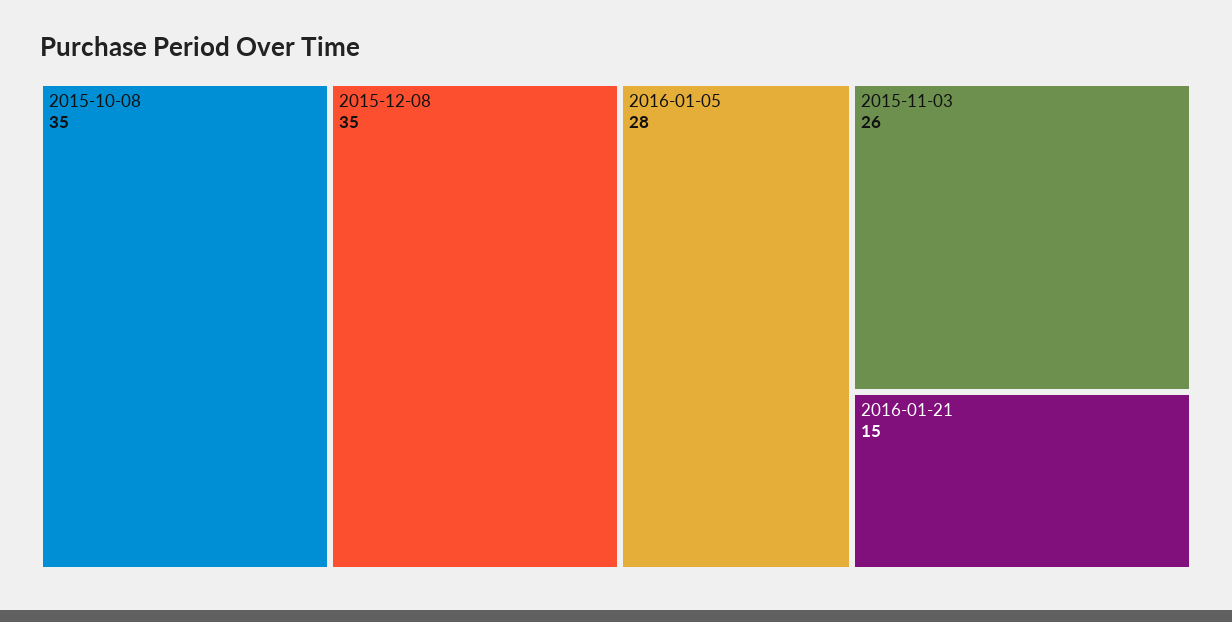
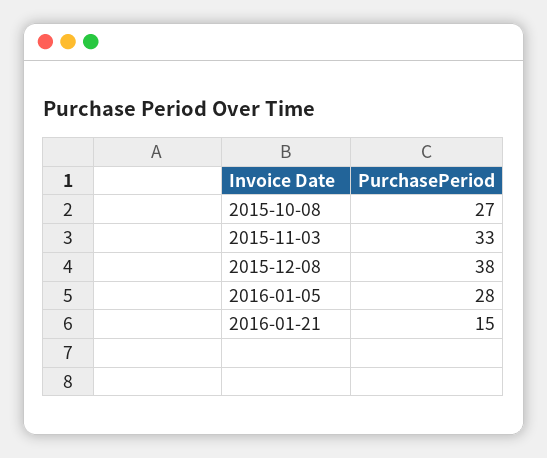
2015-10-08: 35 -> 27
2015-12-08: 35 -> 38
2015-11-03: 26 -> 33

